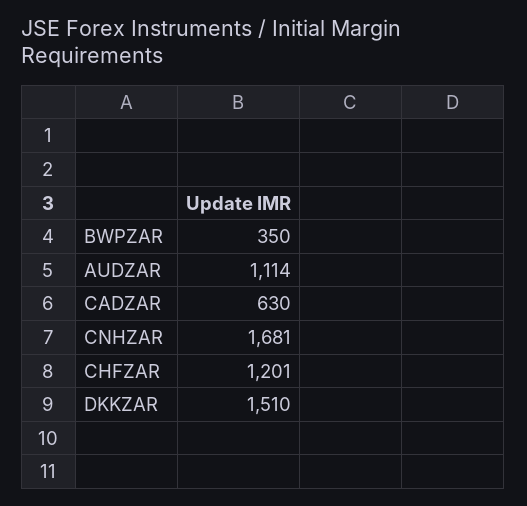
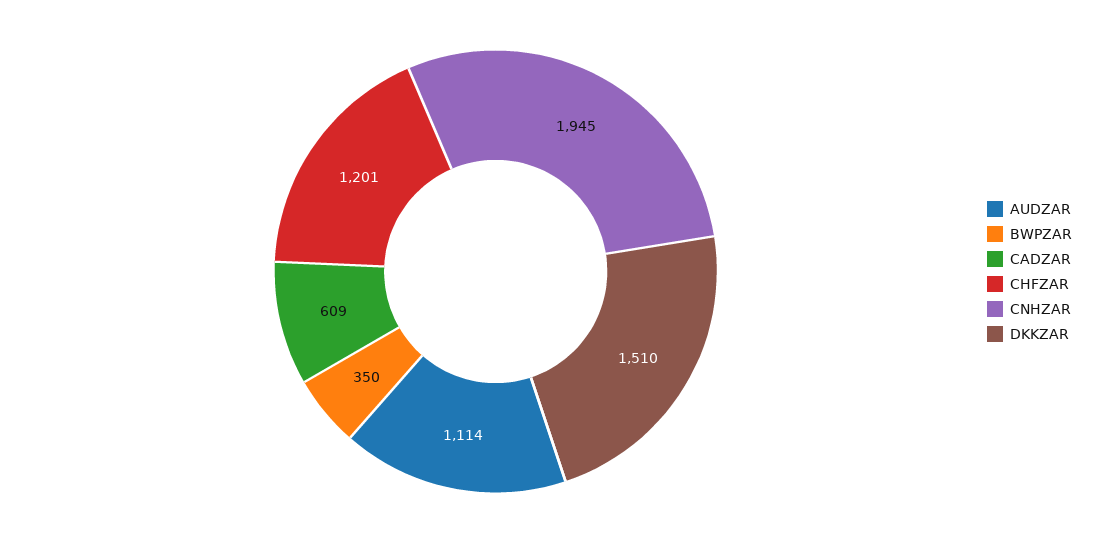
CADZAR: 630 -> 609
CNHZAR: 1681 -> 1945

